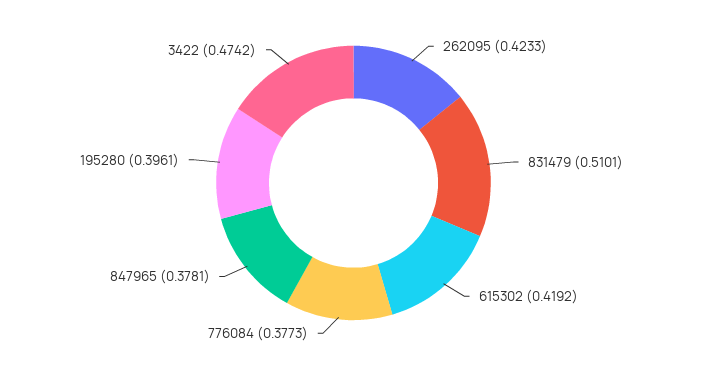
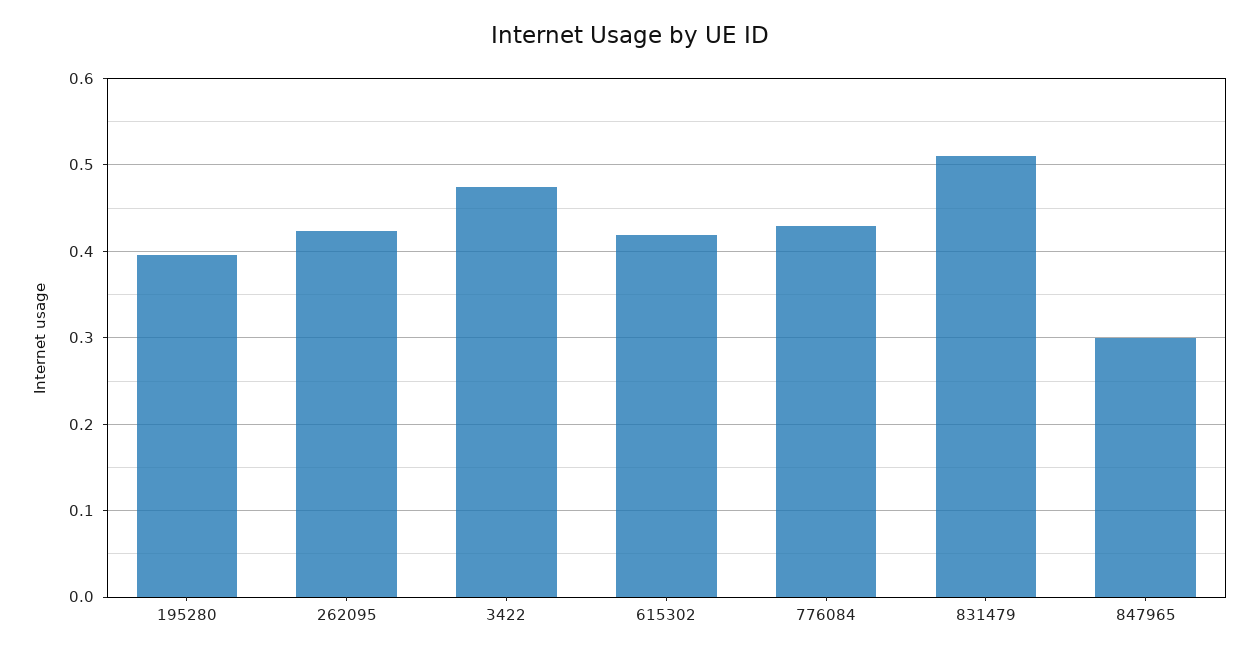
776084: 0.3773 -> 0.43
847965: 0.3781 -> 0.3

